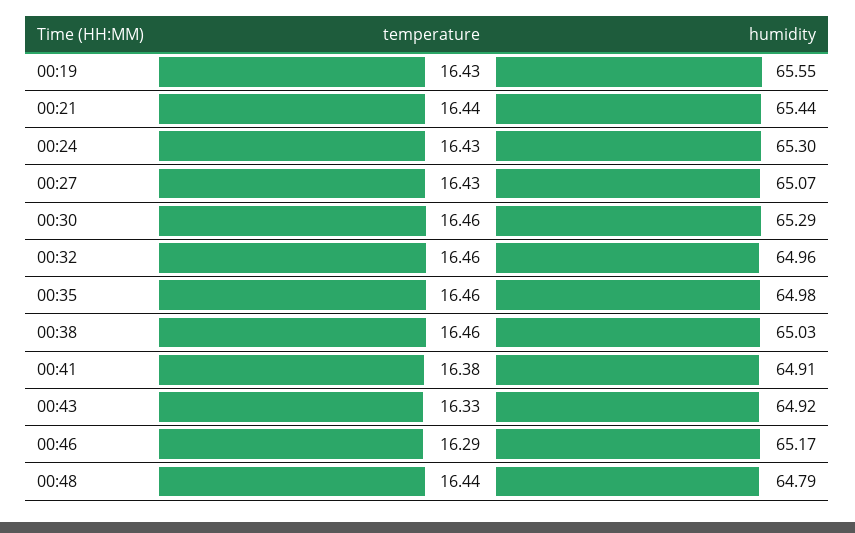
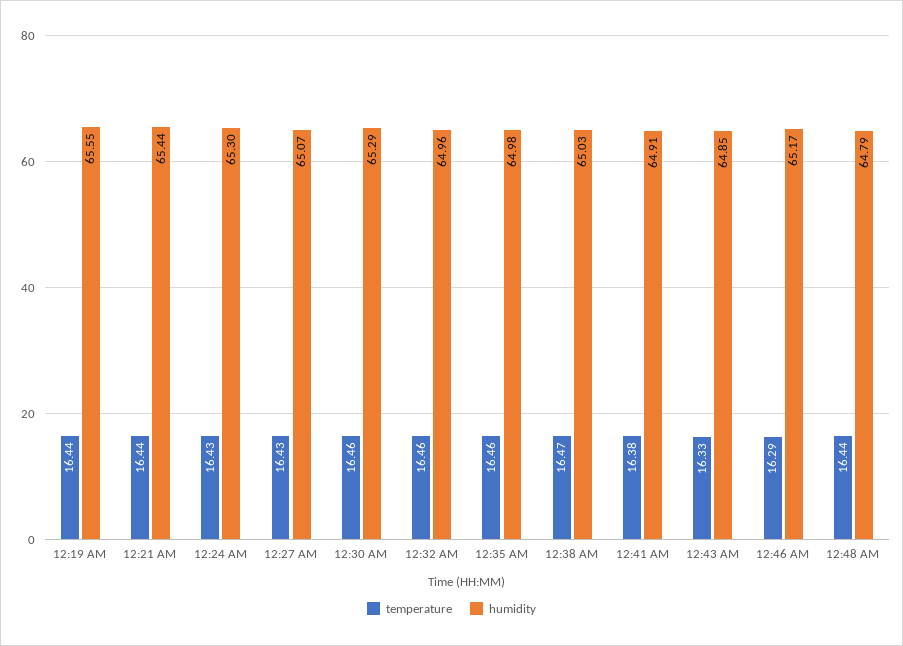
temperature, 00:19: 16.43 -> 16.44
temperature, 00:38: 16.46 -> 16.47
humidity, 00:43: 64.92 -> 64.85

